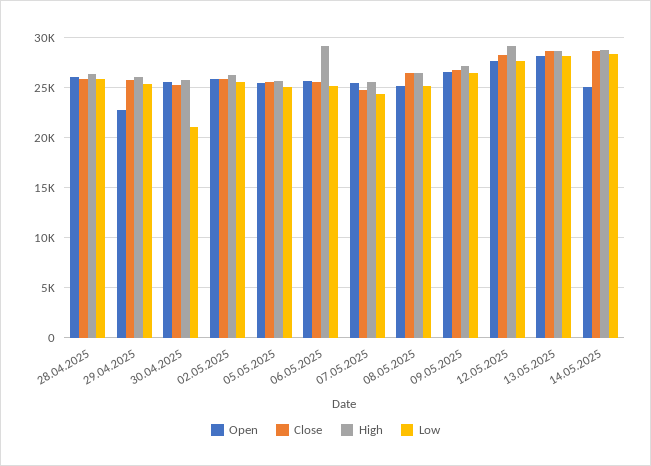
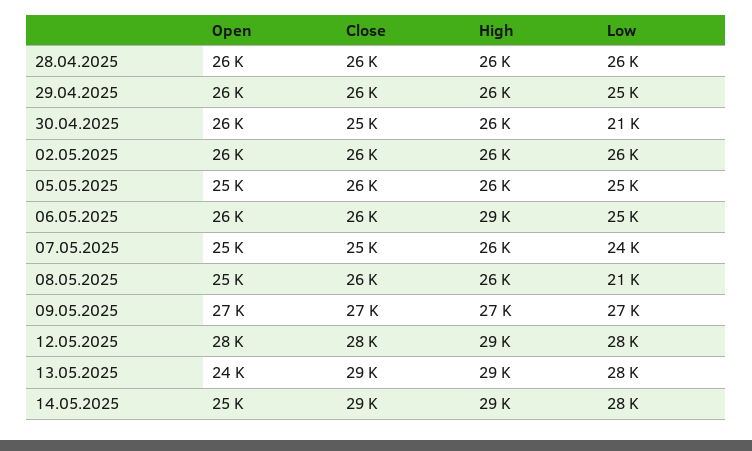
Open, 29.04.2025: 23000 -> 26000
Low, 08.05.2025: 25000 -> 21000
Open, 13.05.2025: 28000 -> 24000

